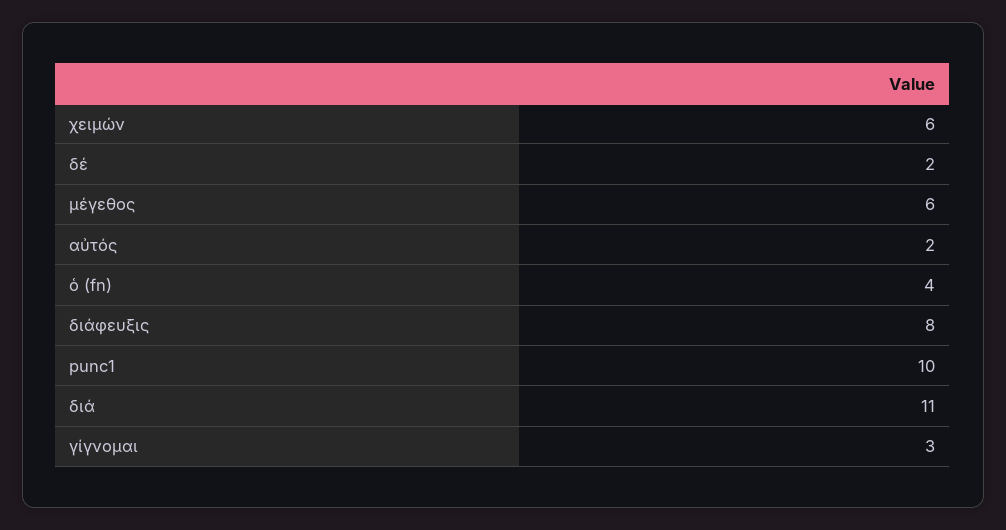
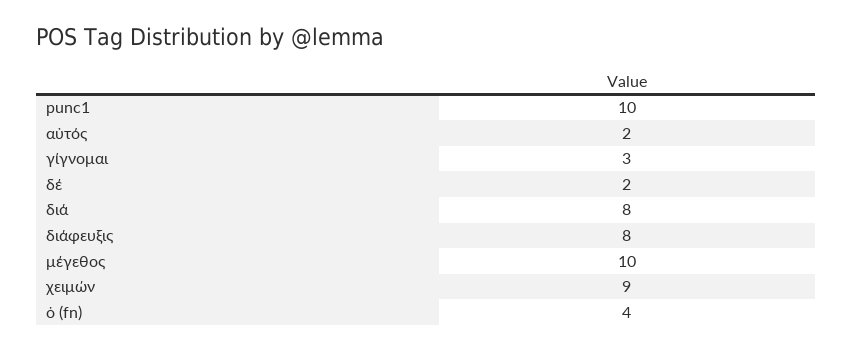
χειμών: 6 -> 9
μέγεθος: 6 -> 10
διά: 11 -> 8

